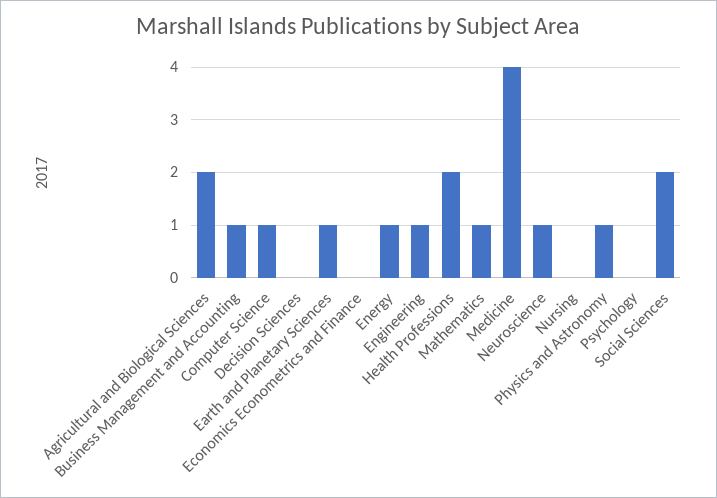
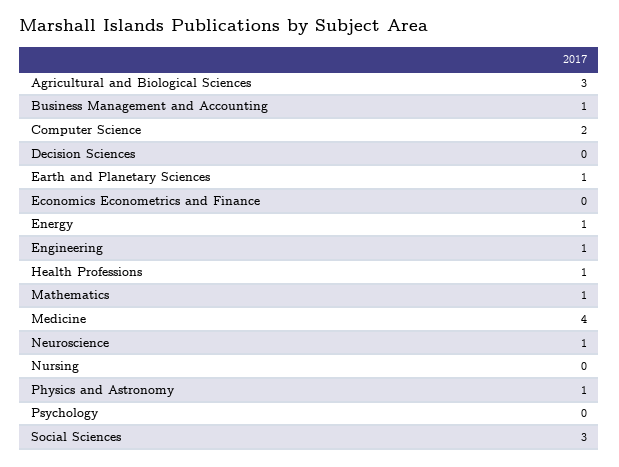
Agricultural and Biological Sciences: 2 -> 3
Computer Science: 1 -> 2
Health Professions: 2 -> 1
Social Sciences: 2 -> 3

